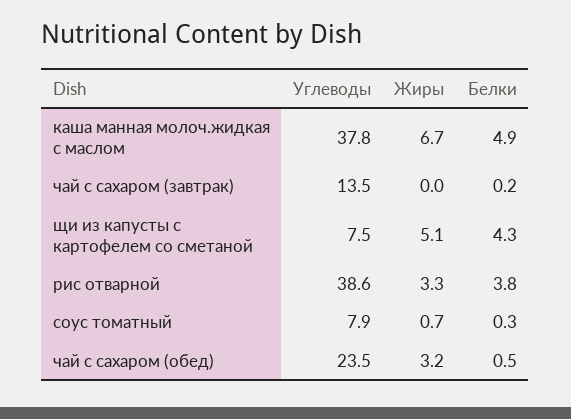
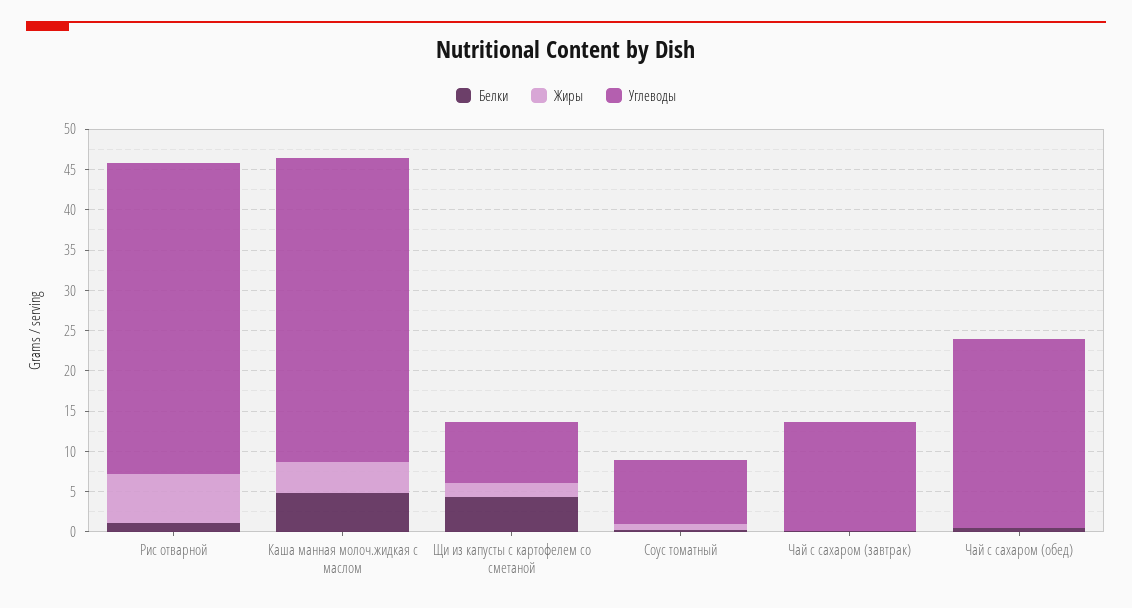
Жиры, каша манная молоч.жидкая с маслом: 6.7 -> 4
Жиры, щи из капусты с картофелем со сметаной: 5.1 -> 2
Жиры, рис отварной: 3.3 -> 6
Белки, рис отварной: 3.8 -> 1
Жиры, чай с сахаром (обед): 3.2 -> 0

